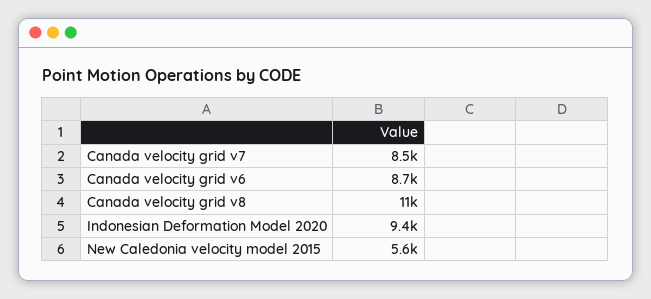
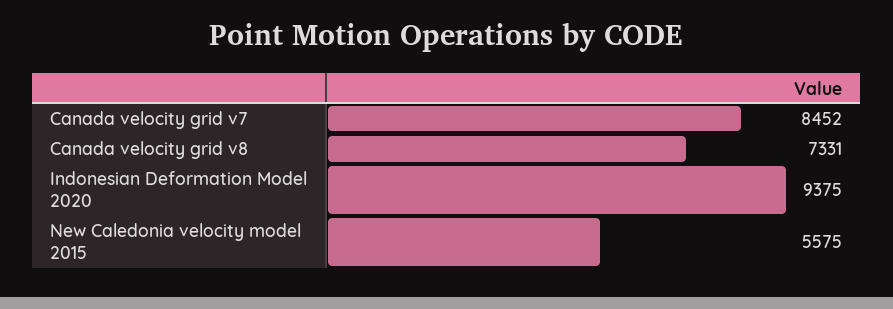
Canada velocity grid v6: 8700 -> none
Canada velocity grid v8: 11000 -> 7331

